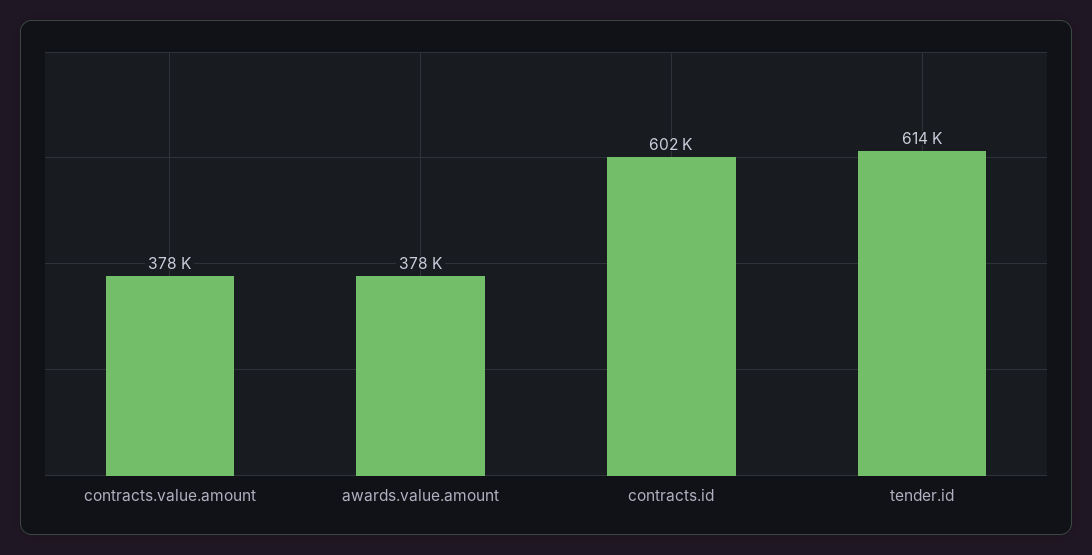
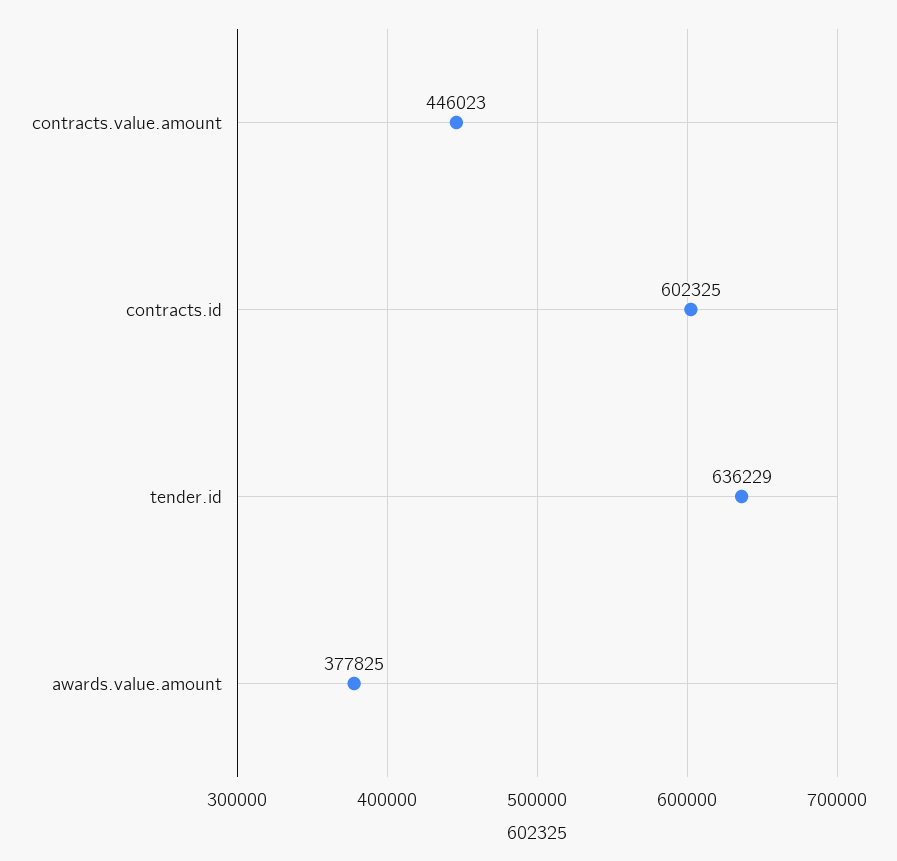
contracts.value.amount: 378000 -> 446023
tender.id: 614000 -> 636229

